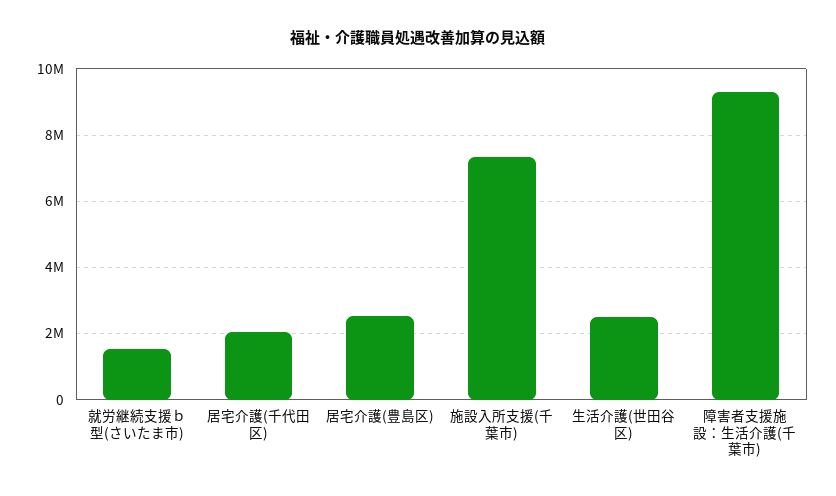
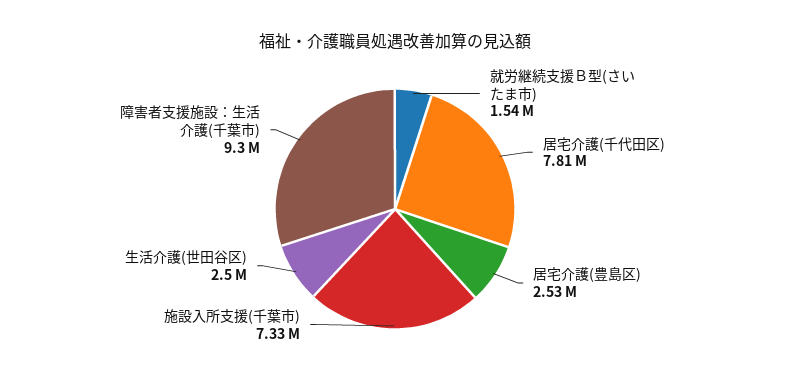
居宅介護(千代田区): 2000000 -> 7810000

